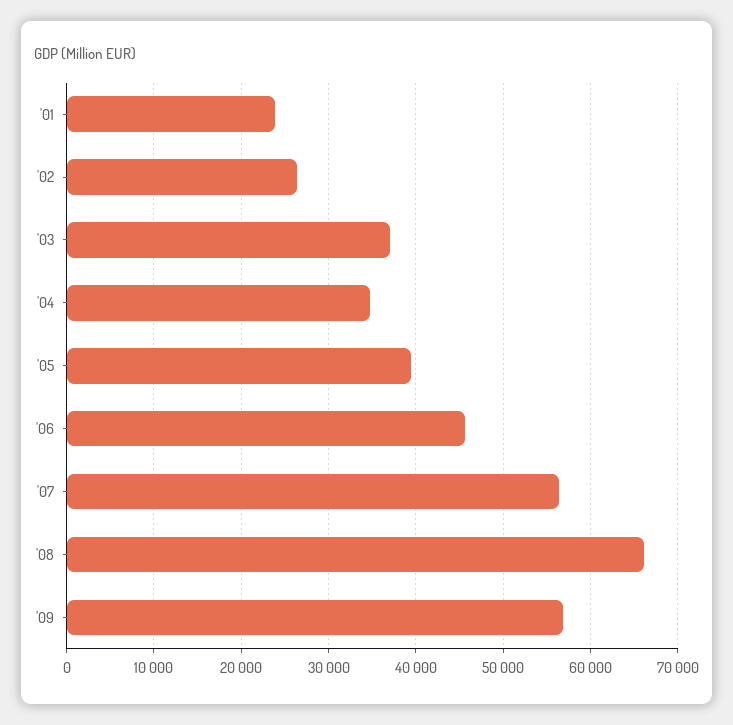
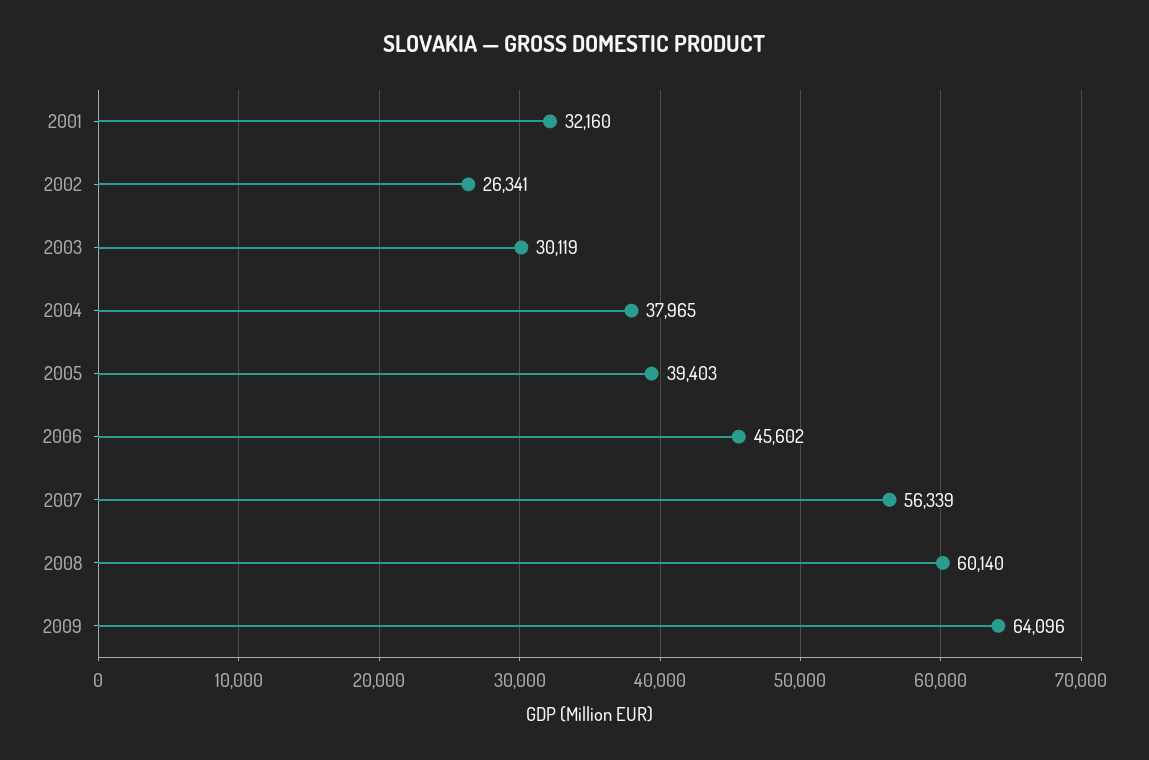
'01: 24000 -> 32160
'03: 37000 -> 30119
'04: 35000 -> 37965
'08: 66000 -> 60140
'09: 57000 -> 64096

